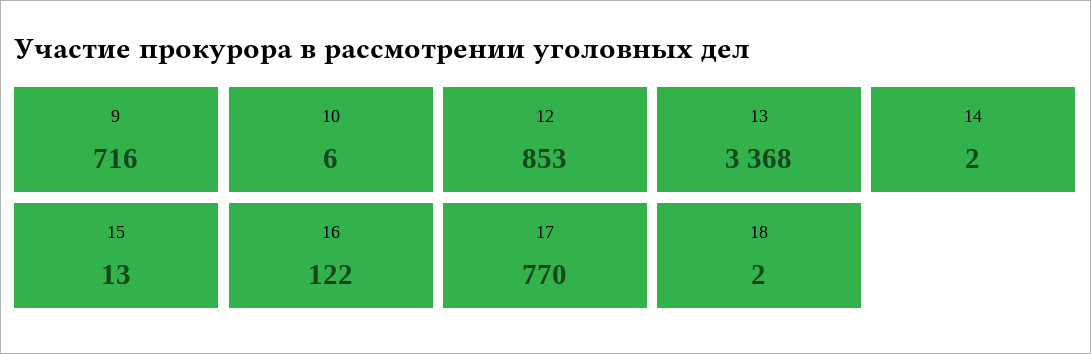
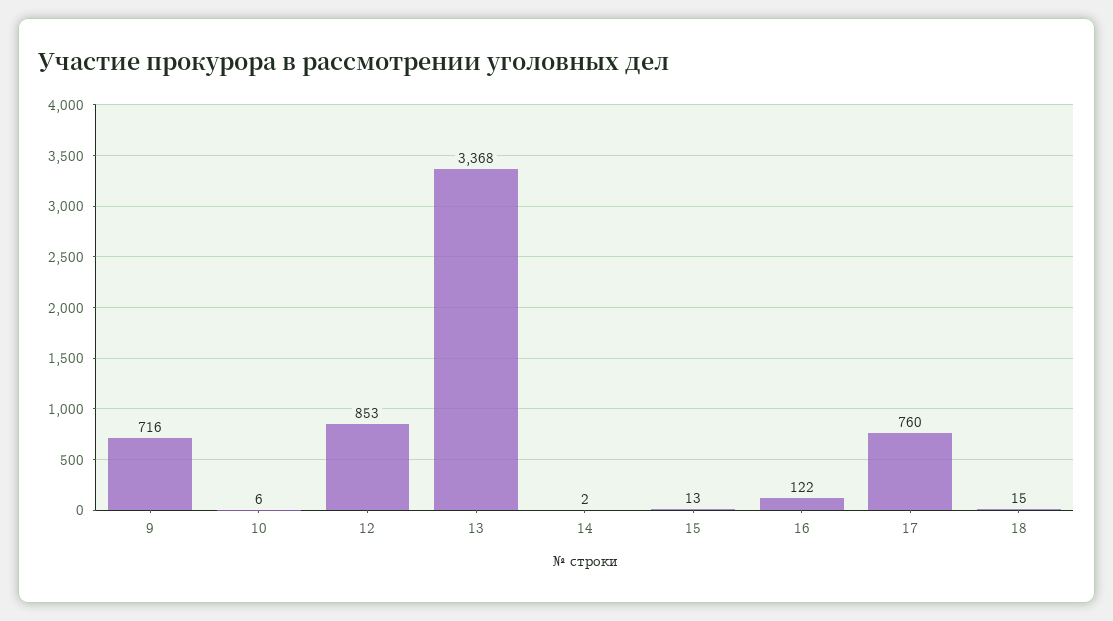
17: 770 -> 760
18: 2 -> 15

